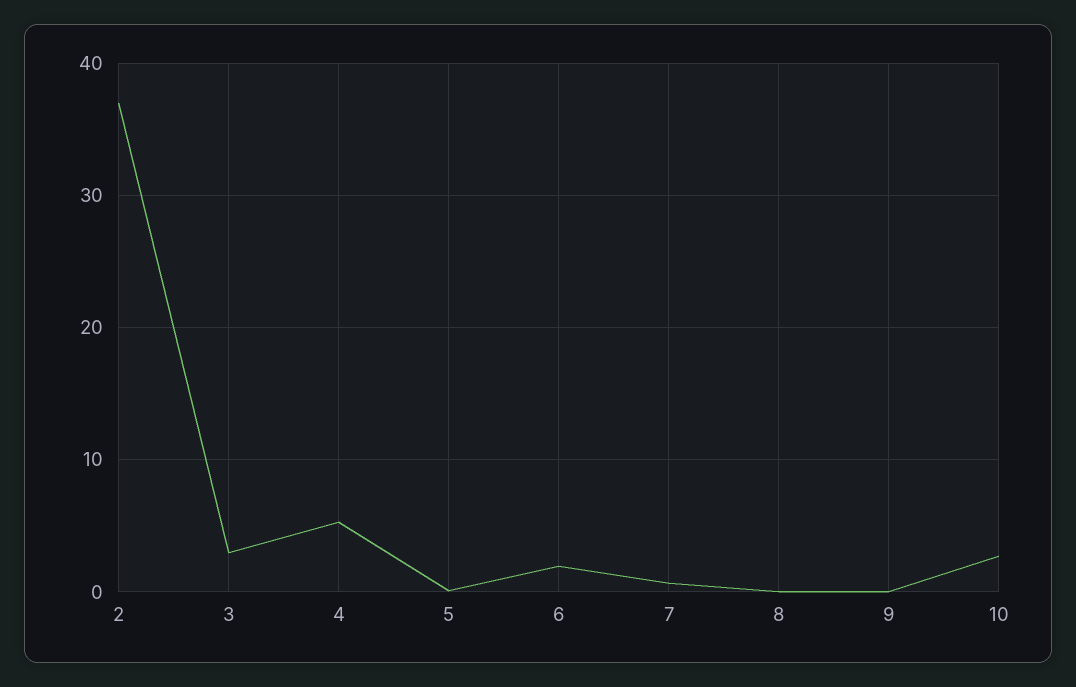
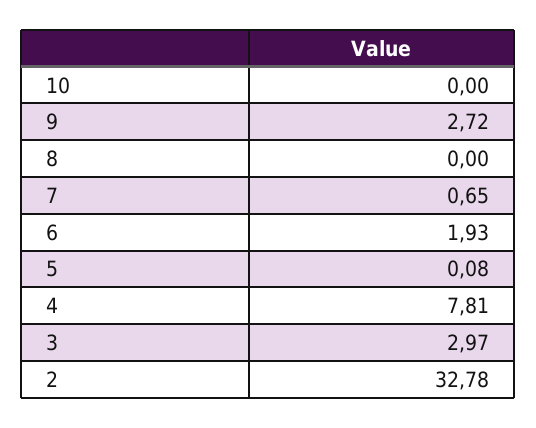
2: 37 -> 32.78
4: 5 -> 7.81
9: 0 -> 2.72
10: 3 -> 0

